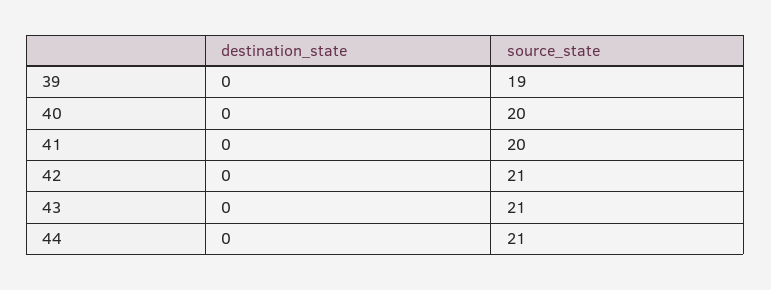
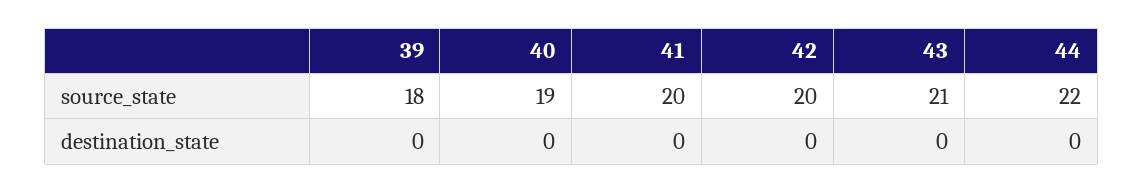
source_state, 39: 19 -> 18
source_state, 40: 20 -> 19
source_state, 42: 21 -> 20
source_state, 44: 21 -> 22

